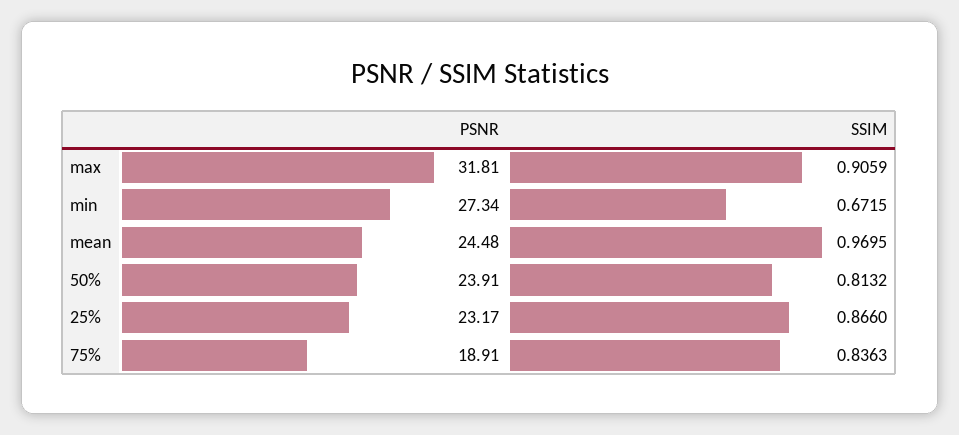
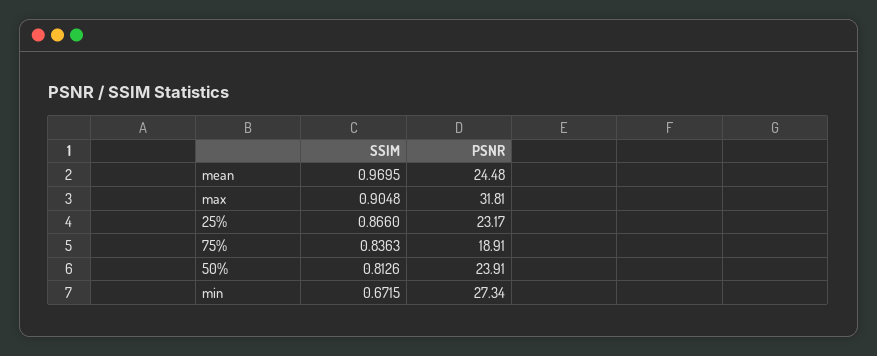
SSIM, max: 0.9059 -> 0.9048
SSIM, 50%: 0.8132 -> 0.8126

